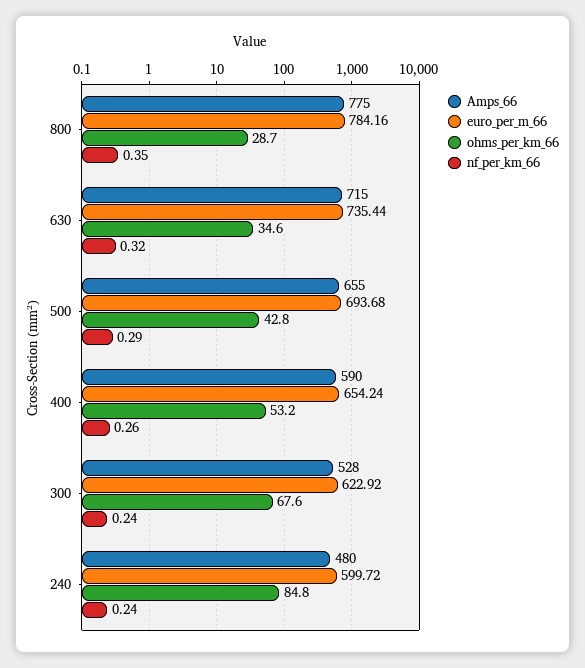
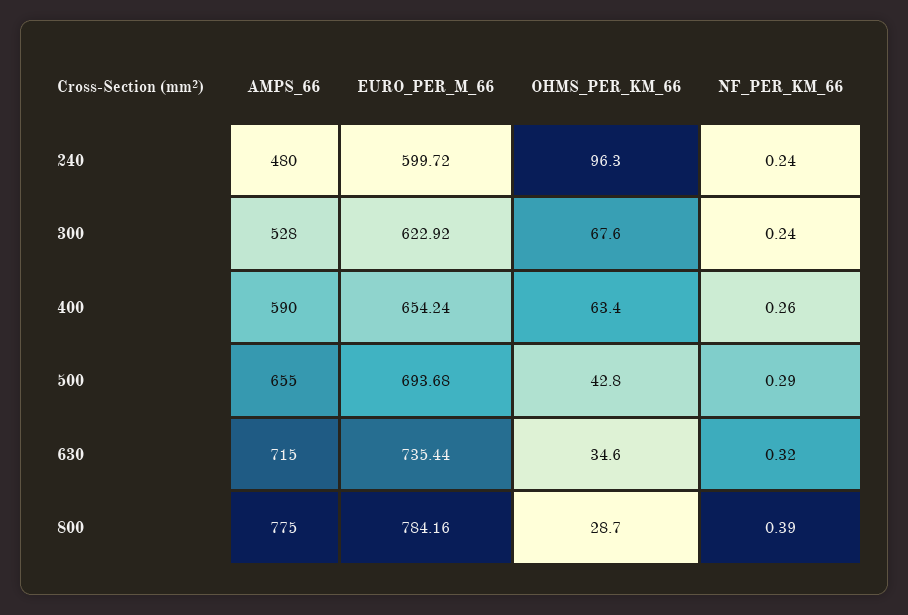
nf_per_km_66, 800: 0.35 -> 0.39
ohms_per_km_66, 400: 53.2 -> 63.4
ohms_per_km_66, 240: 84.8 -> 96.3

